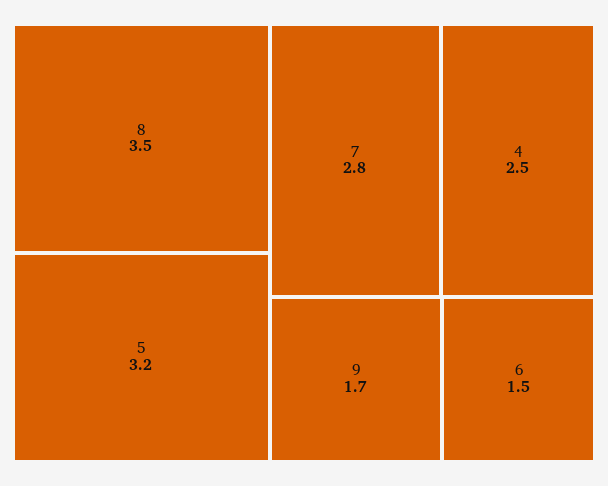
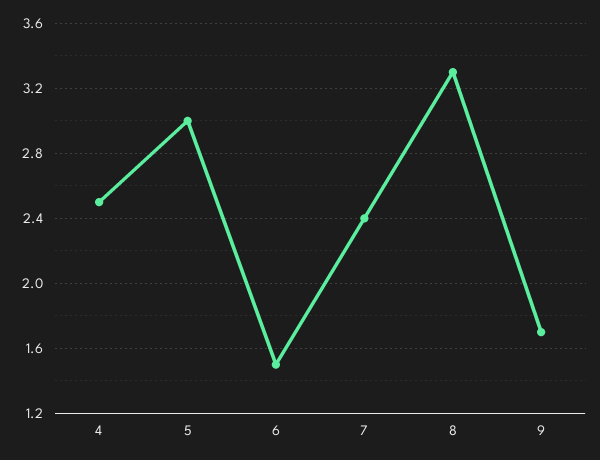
8: 3.5 -> 3.3
5: 3.2 -> 3
7: 2.8 -> 2.4

